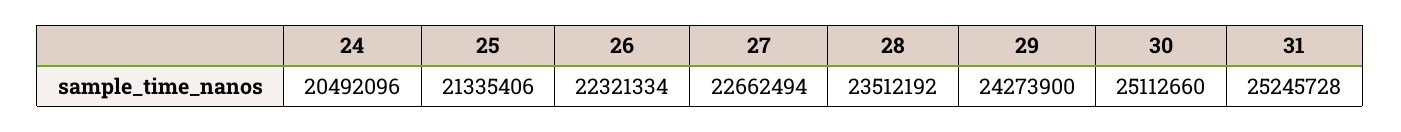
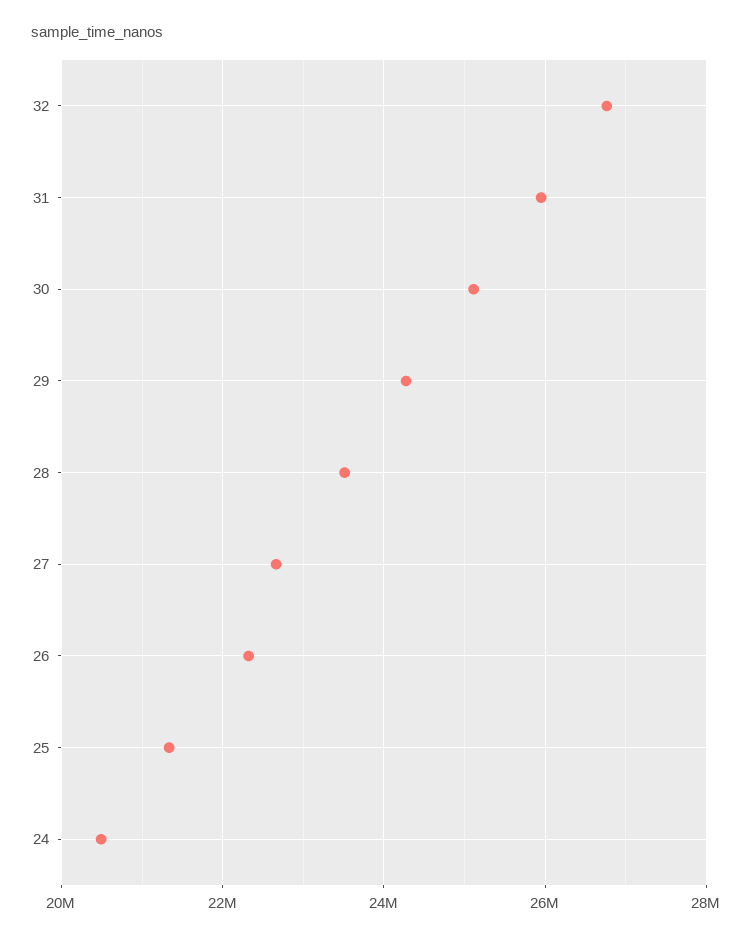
31: 25245728 -> 26000000
32: none -> 26800000

